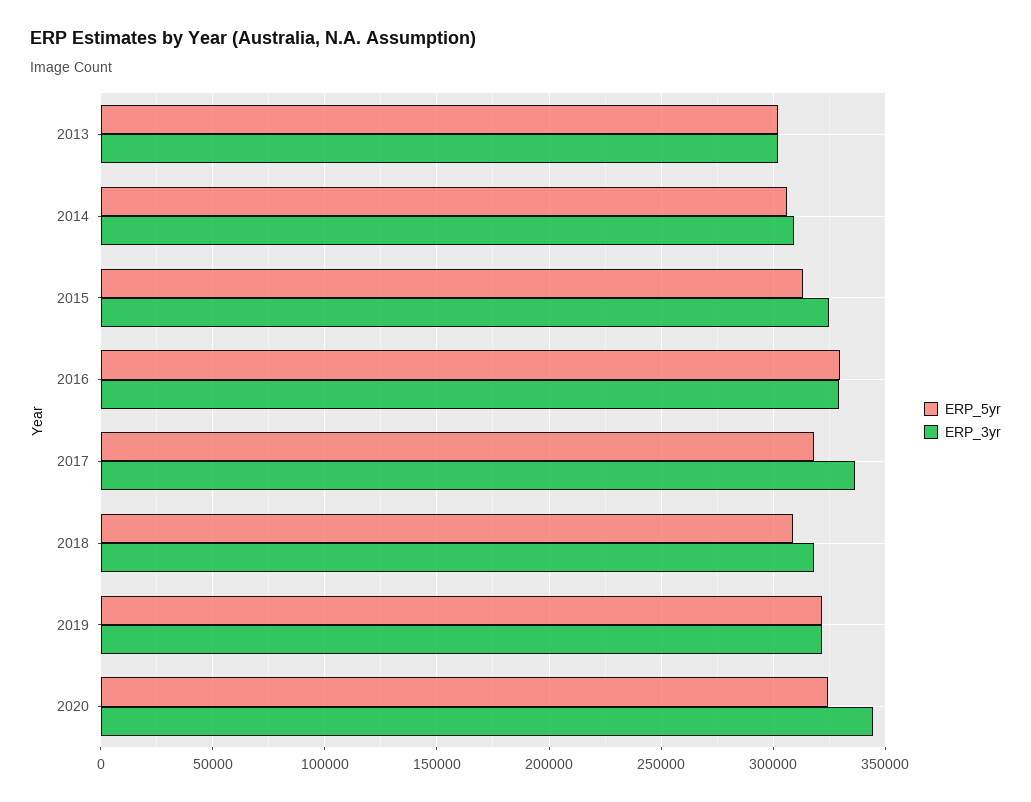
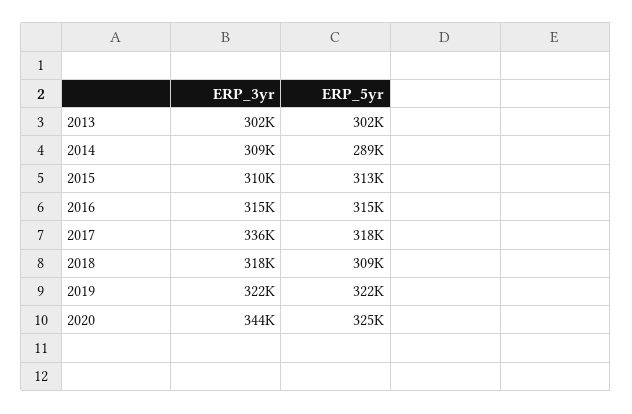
ERP_5yr, 2014: 305000 -> 289000
ERP_3yr, 2015: 325000 -> 310000
ERP_5yr, 2016: 330000 -> 315000
ERP_3yr, 2016: 330000 -> 315000

